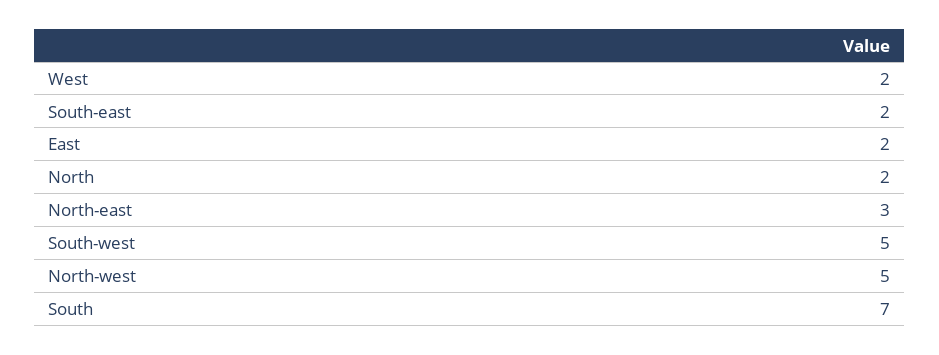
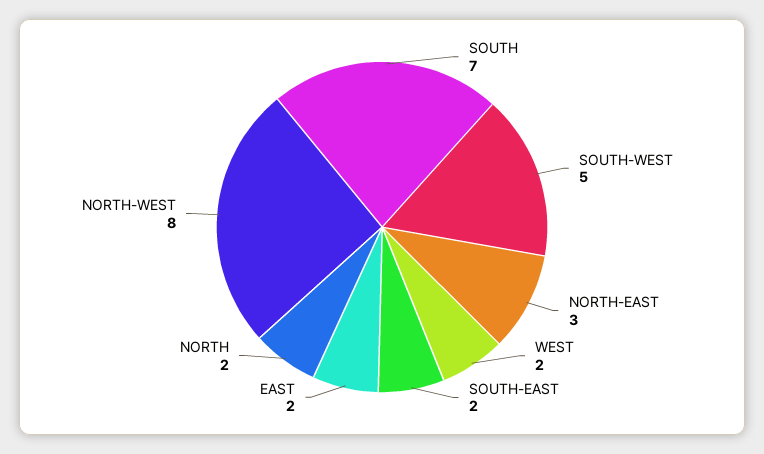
North-west: 5 -> 8

